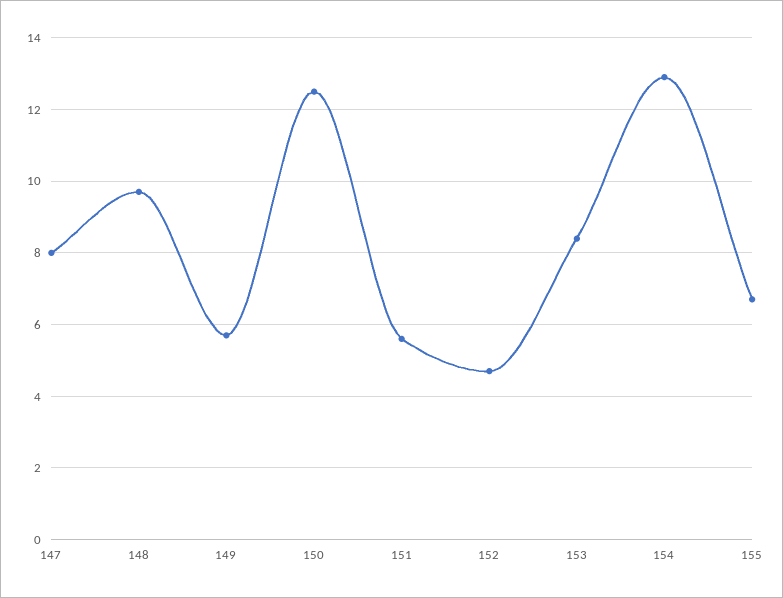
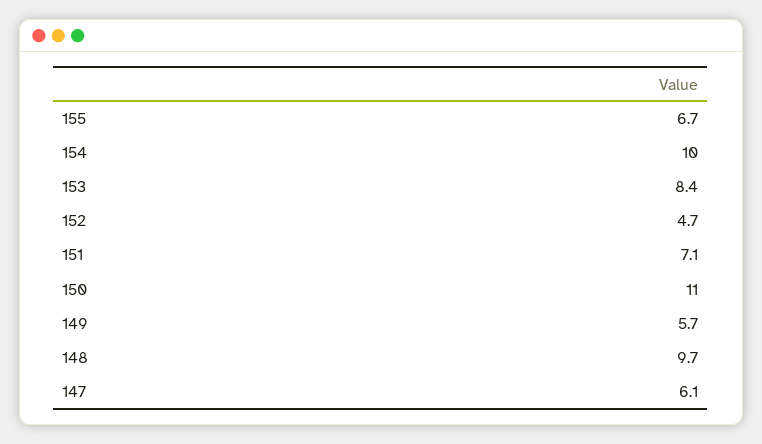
147: 8 -> 6.1
150: 12.5 -> 11
151: 5.5 -> 7.1
154: 13 -> 10

